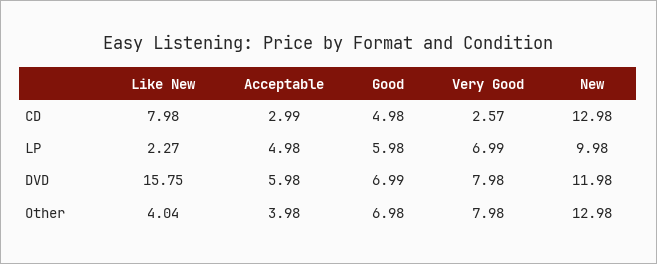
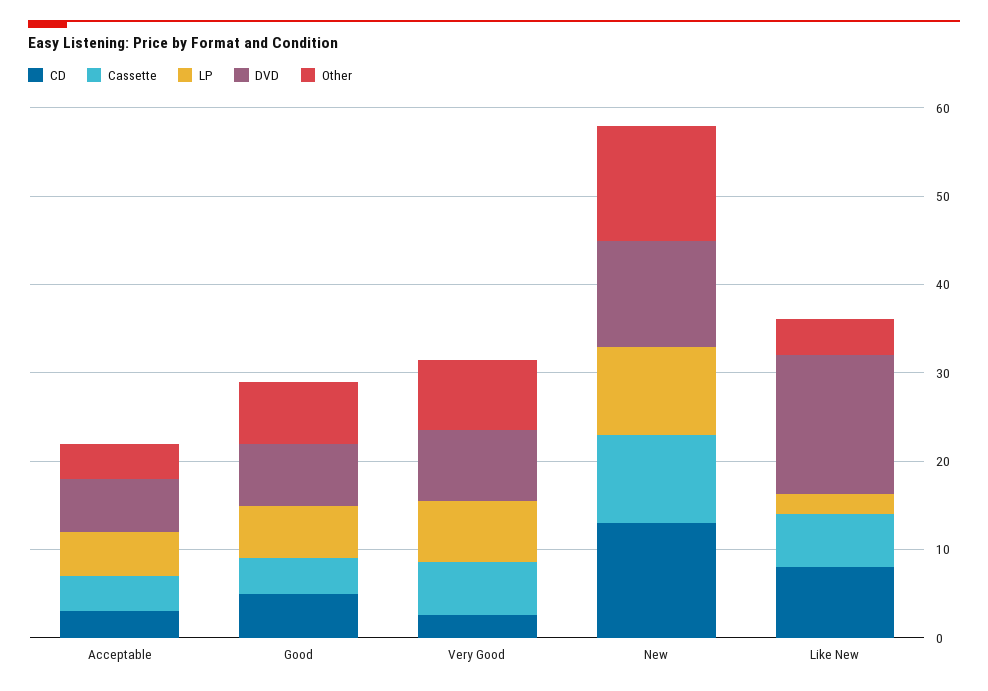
Cassette, Acceptable: none -> 4
Cassette, Good: none -> 4
Cassette, Very Good: none -> 6
Cassette, New: none -> 10
Cassette, Like New: none -> 6

